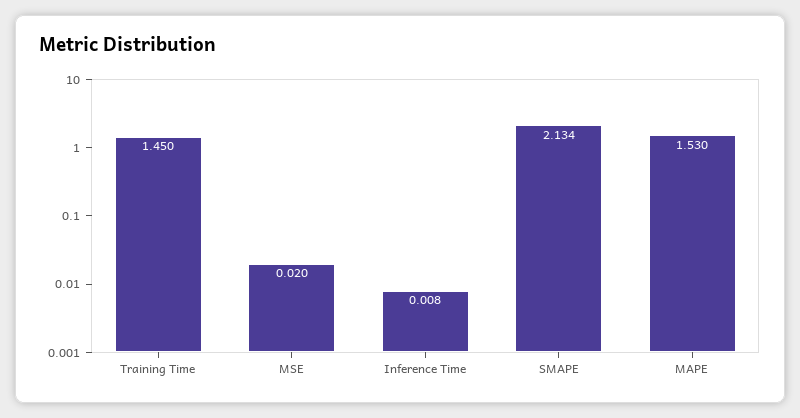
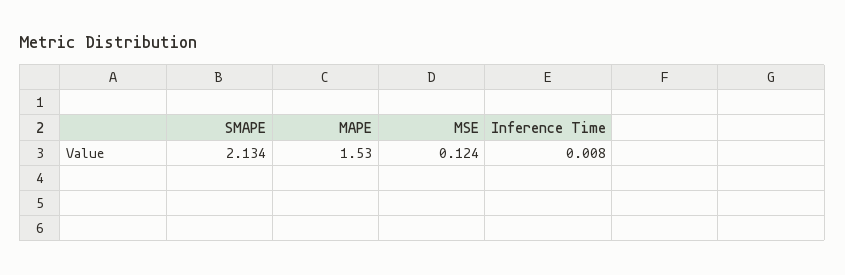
Training Time: 1.45 -> none
MSE: 0.02 -> 0.124

